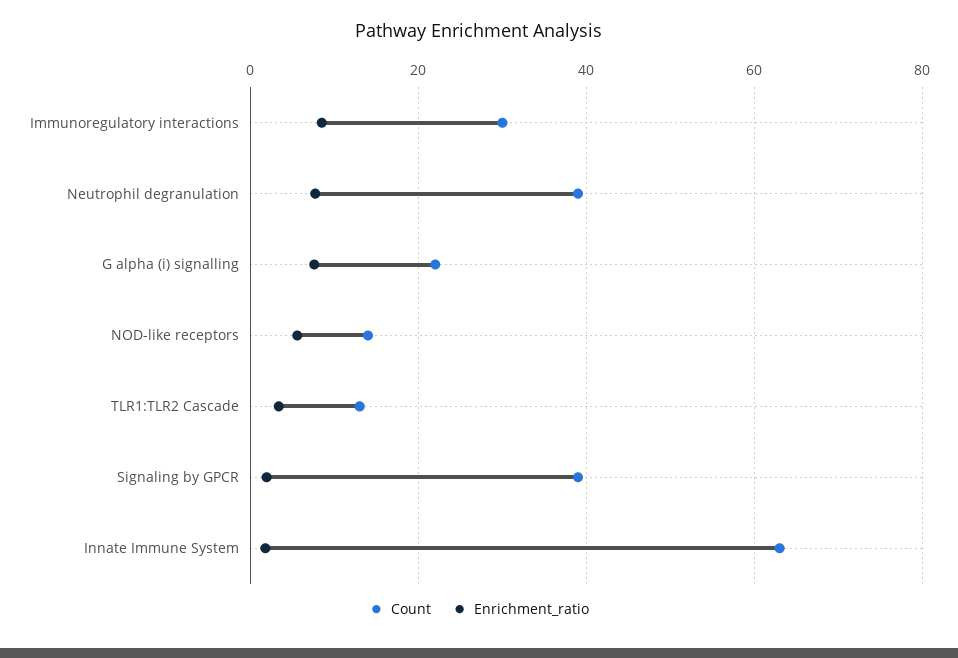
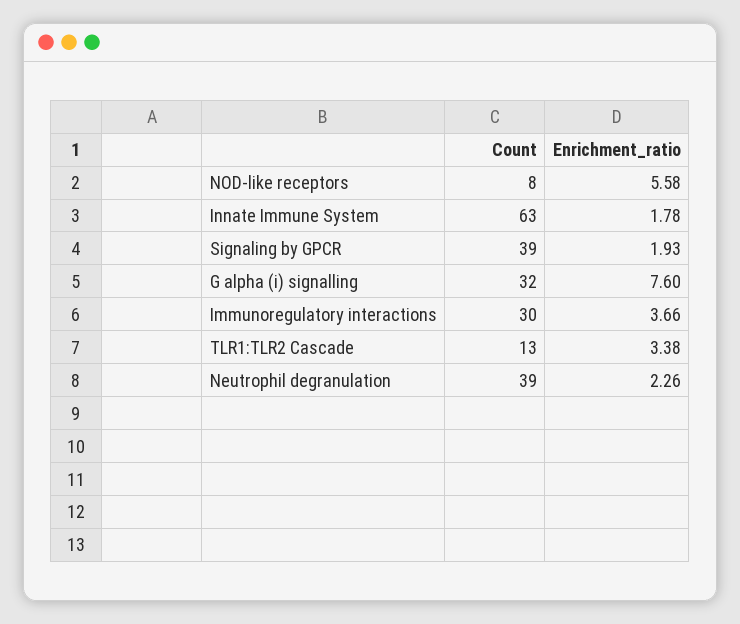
Enrichment_ratio, Immunoregulatory interactions: 8 -> 3.66
Enrichment_ratio, Neutrophil degranulation: 8 -> 2.26
Count, G alpha (i) signalling: 22 -> 32
Count, NOD-like receptors: 14 -> 8

